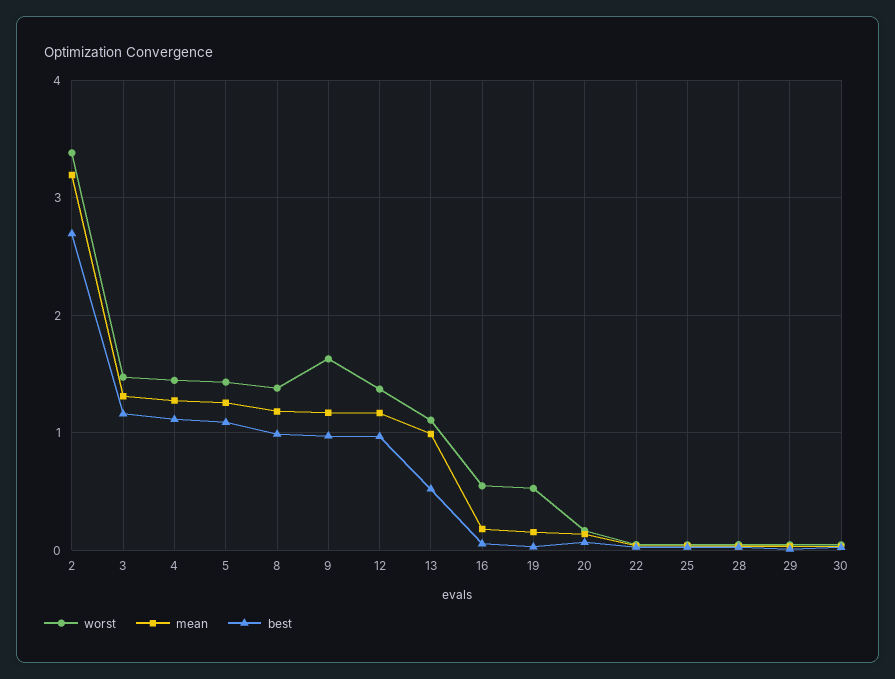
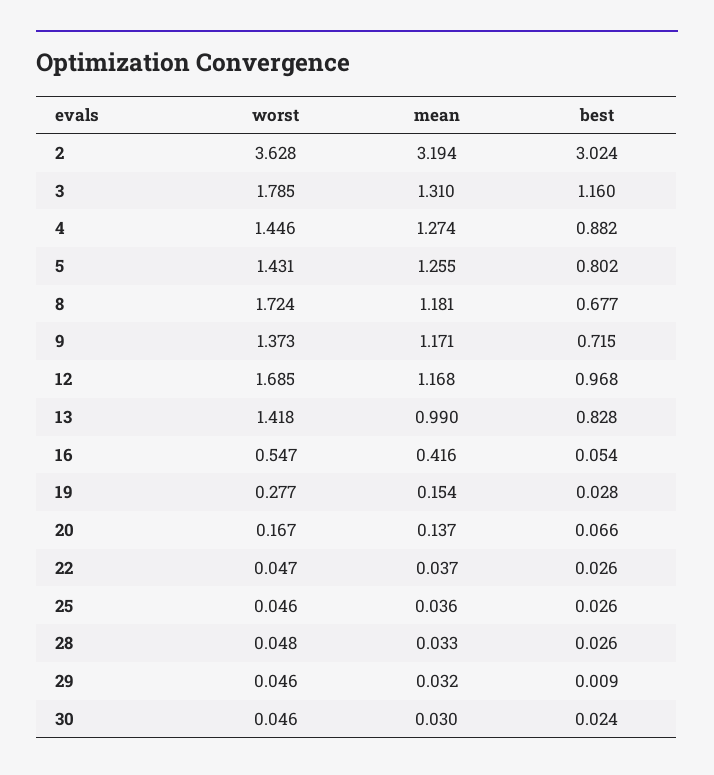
worst, 2: 3.4 -> 3.628
best, 2: 2.7 -> 3.024
worst, 3: 1.5 -> 1.785
best, 4: 1.1 -> 0.882
best, 5: 1.1 -> 0.802
worst, 8: 1.4 -> 1.724
best, 8: 1 -> 0.677
worst, 9: 1.6 -> 1.373
best, 9: 1 -> 0.715
worst, 12: 1.4 -> 1.685
worst, 13: 1.1 -> 1.418
best, 13: 0.5 -> 0.828
mean, 16: 0.2 -> 0.416
worst, 19: 0.5 -> 0.277

